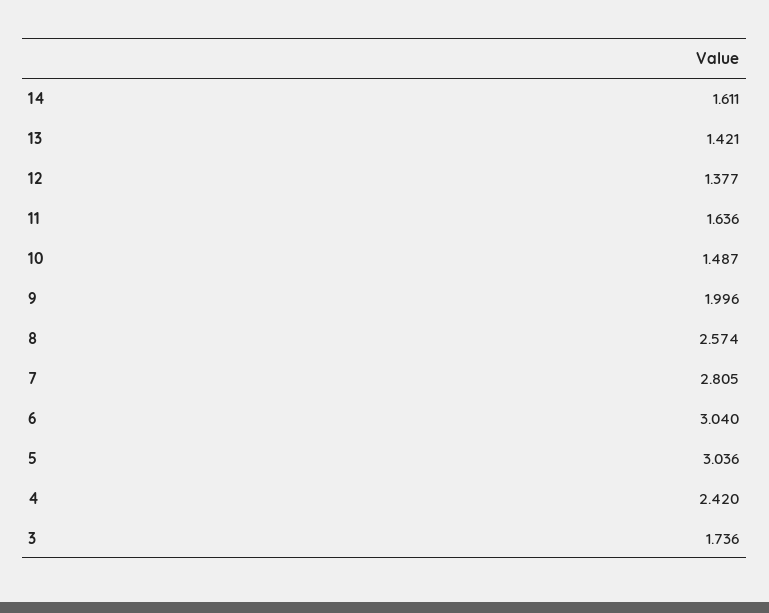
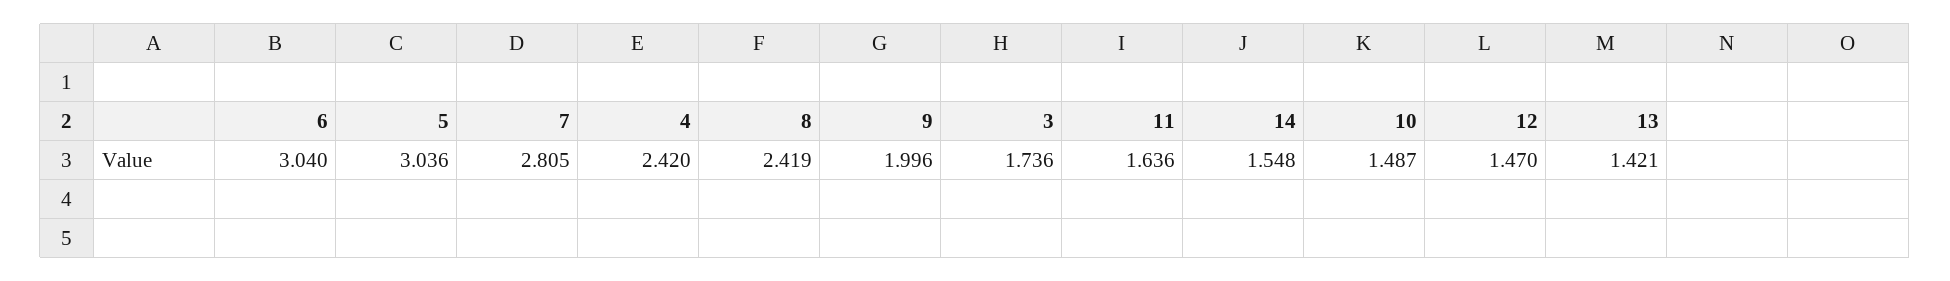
14: 1.611 -> 1.548
12: 1.377 -> 1.47
8: 2.574 -> 2.419

